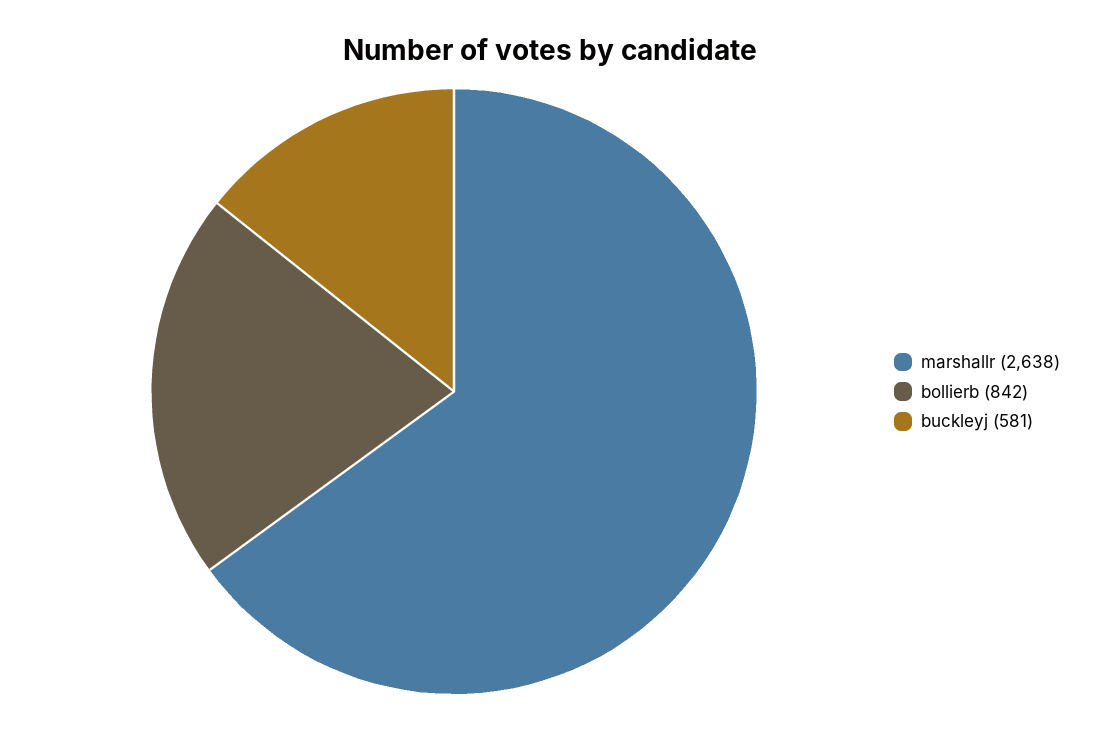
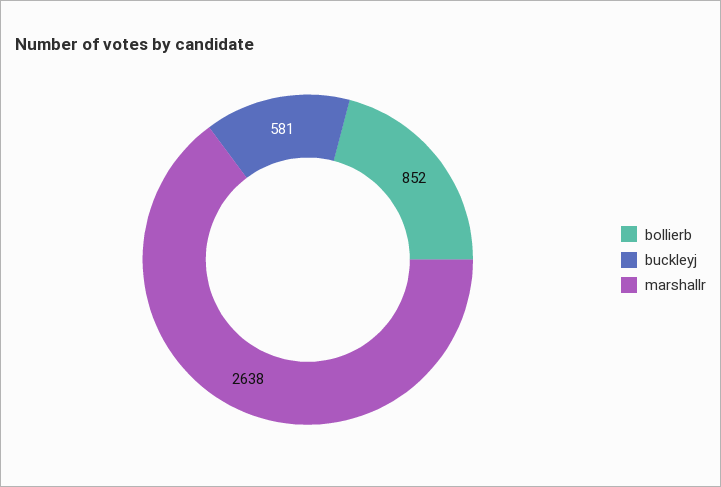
bollierb: 842 -> 852

